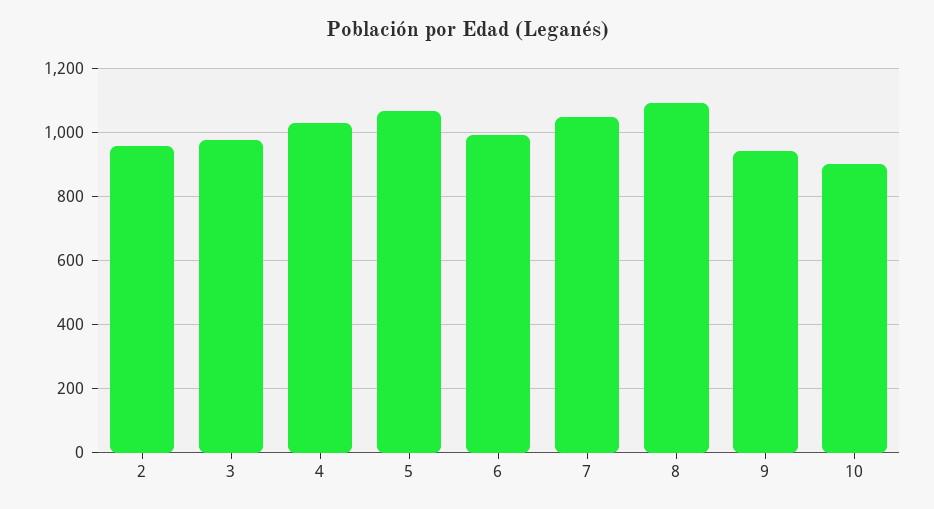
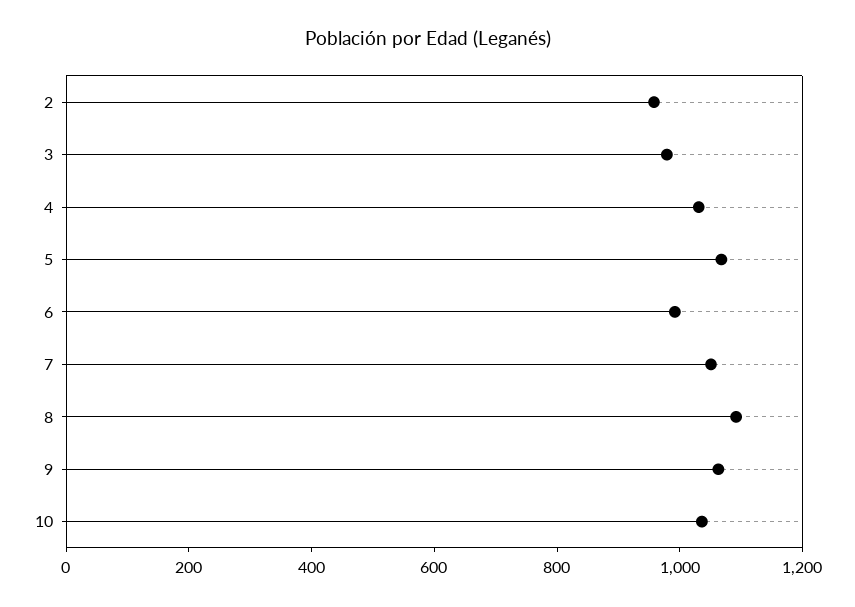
9: 940 -> 1050
10: 900 -> 1050

